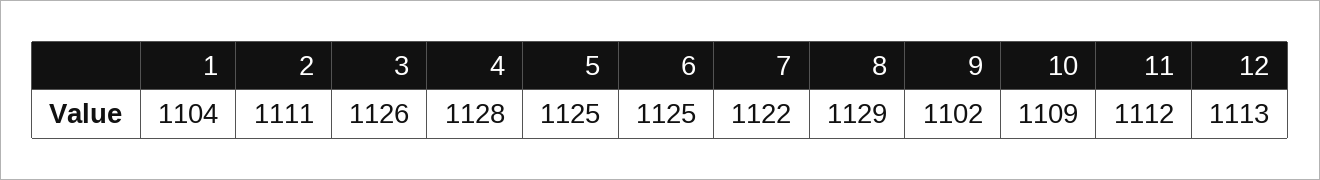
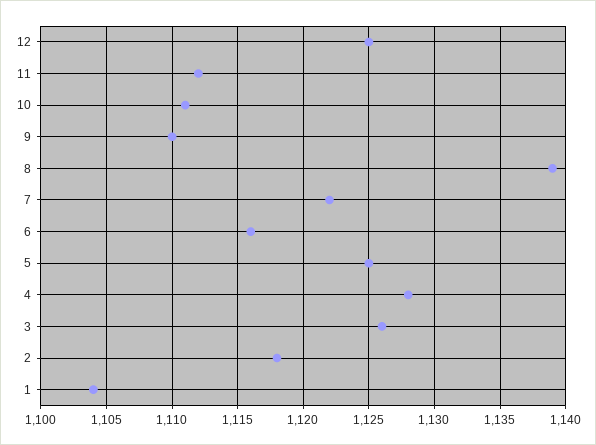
2: 1111 -> 1118
6: 1125 -> 1116
8: 1129 -> 1139
9: 1102 -> 1110
10: 1109 -> 1111
12: 1113 -> 1125

